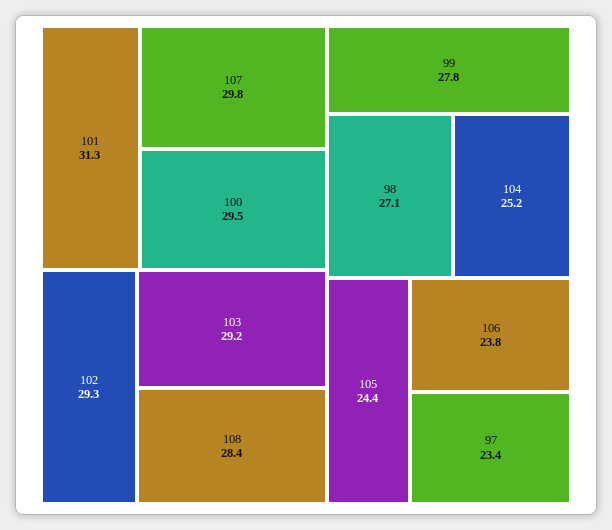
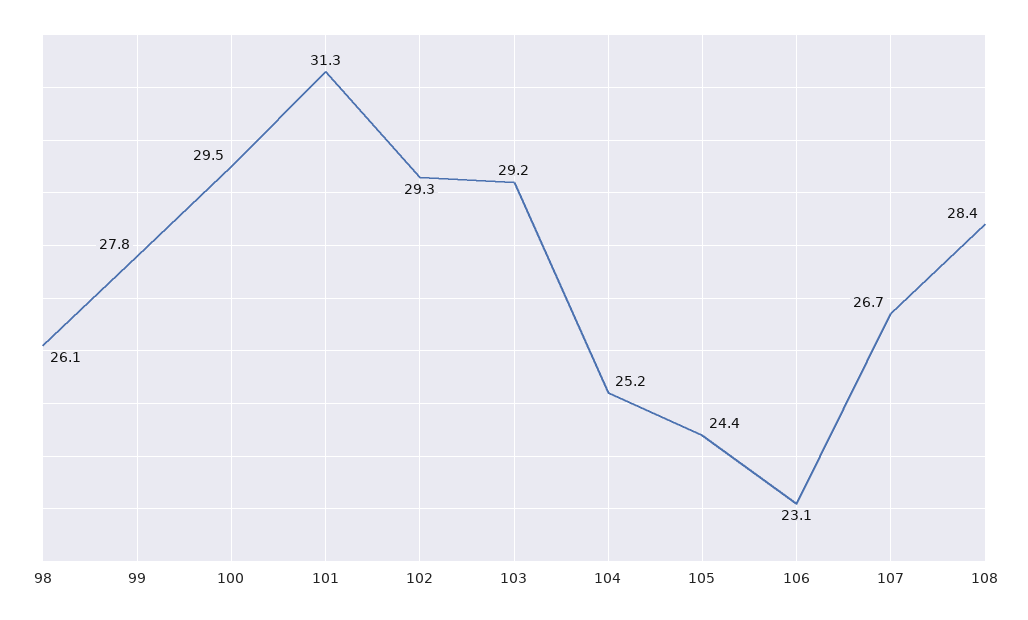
107: 29.8 -> 26.7
98: 27.1 -> 26.1
106: 23.8 -> 23.1
97: 23.4 -> none

